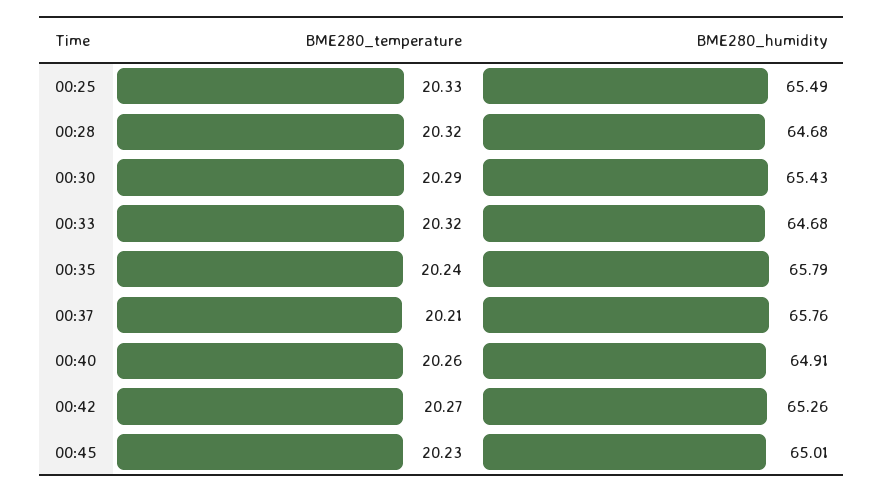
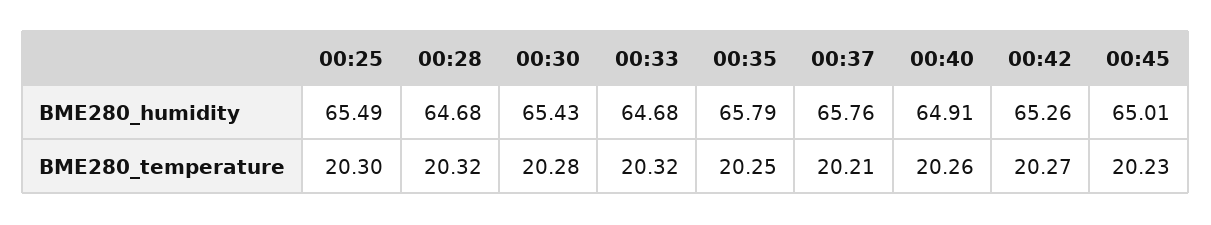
BME280_temperature, 00:25: 20.33 -> 20.3
BME280_temperature, 00:30: 20.29 -> 20.28
BME280_temperature, 00:35: 20.24 -> 20.25

